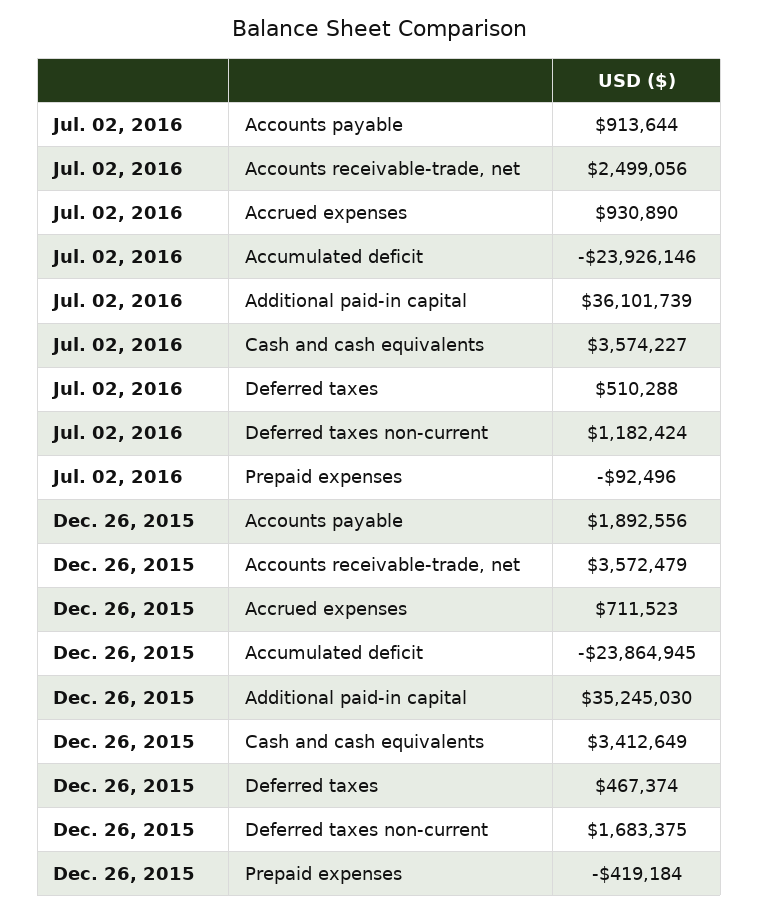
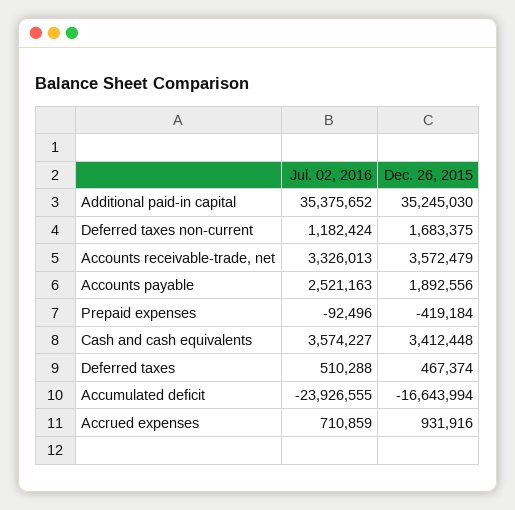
Jul. 02, 2016, Accounts payable: 913644 -> 2521163
Jul. 02, 2016, Accounts receivable-trade, net: 2499056 -> 3326013
Jul. 02, 2016, Accrued expenses: 930890 -> 710859
Jul. 02, 2016, Accumulated deficit: -23926146 -> -23926555
Jul. 02, 2016, Additional paid-in capital: 36101739 -> 35375652
Dec. 26, 2015, Accrued expenses: 711523 -> 931916
Dec. 26, 2015, Accumulated deficit: -23864945 -> -16643994
Dec. 26, 2015, Cash and cash equivalents: 3412649 -> 3412448

